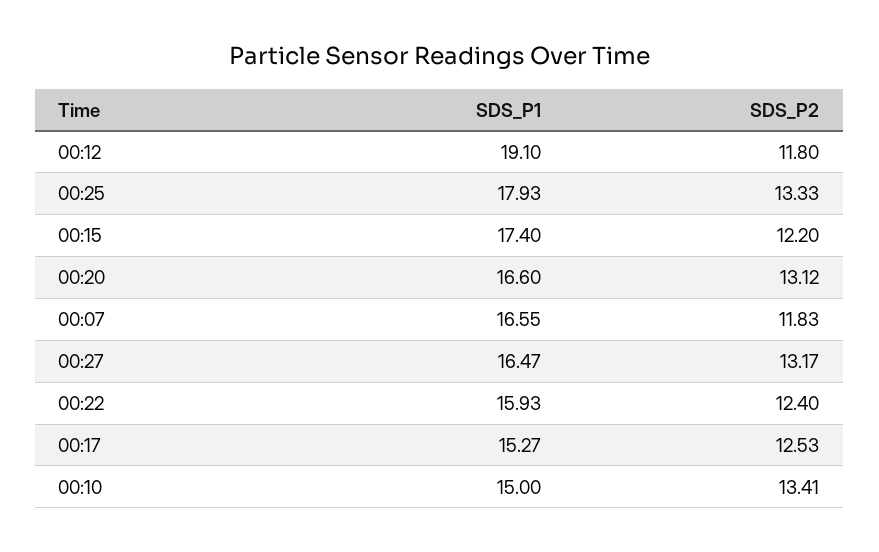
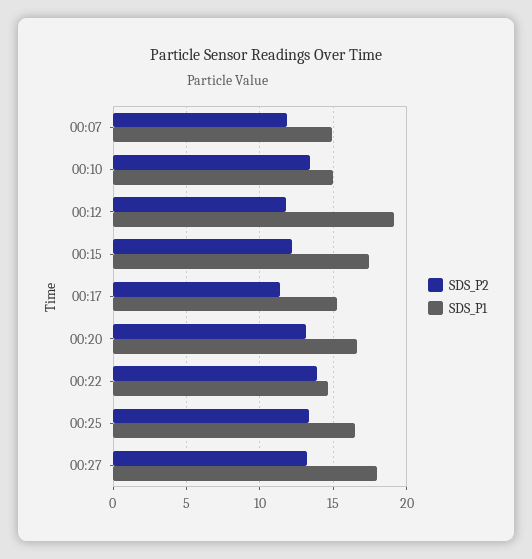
SDS_P1, 00:25: 17.93 -> 16.5
SDS_P1, 00:07: 16.55 -> 15
SDS_P1, 00:27: 16.47 -> 18
SDS_P1, 00:22: 15.93 -> 14.5
SDS_P2, 00:22: 12.4 -> 14
SDS_P2, 00:17: 12.53 -> 11.5

